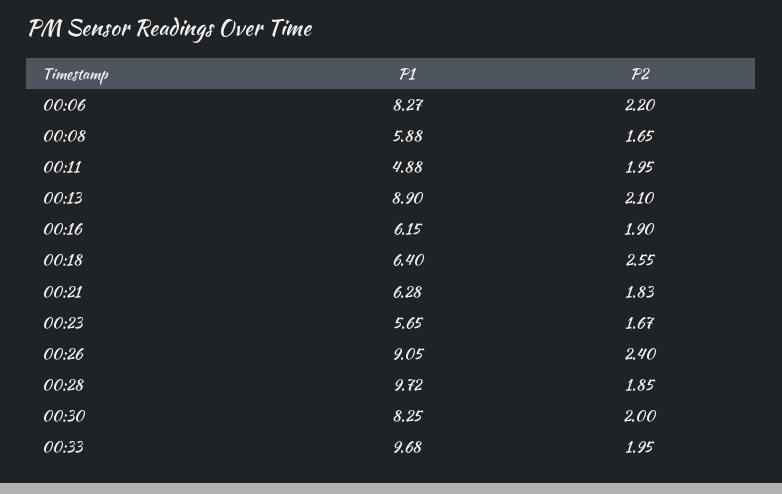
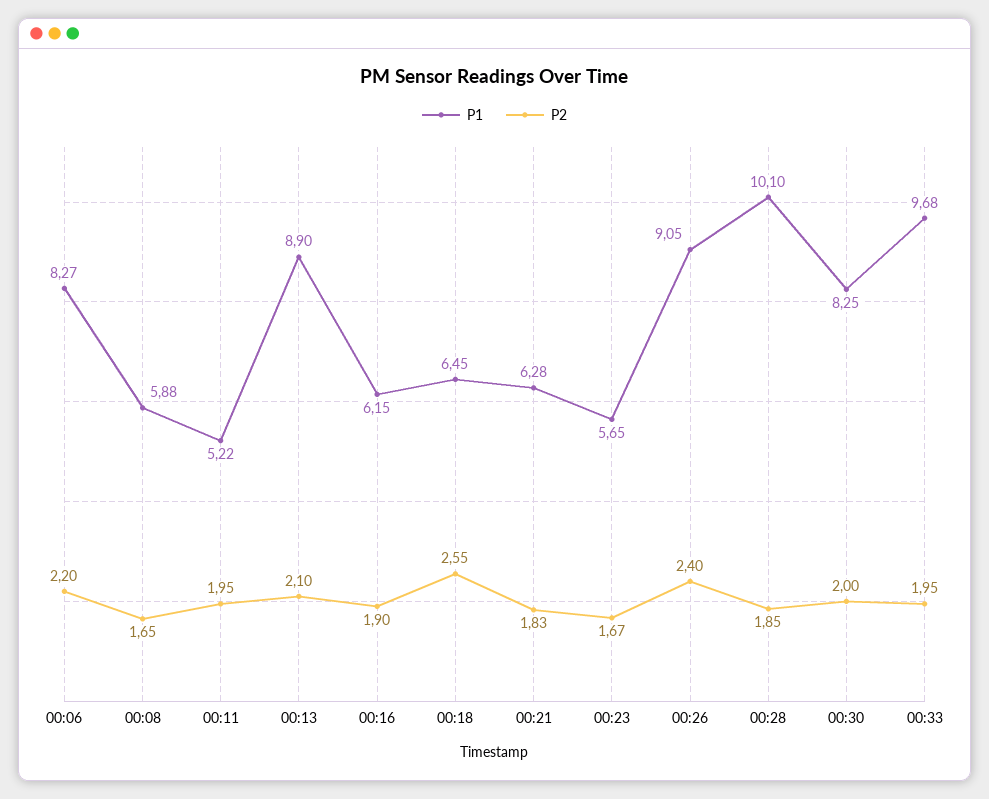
P1, 00:11: 4.88 -> 5.22
P1, 00:18: 6.4 -> 6.45
P1, 00:28: 9.72 -> 10.1

